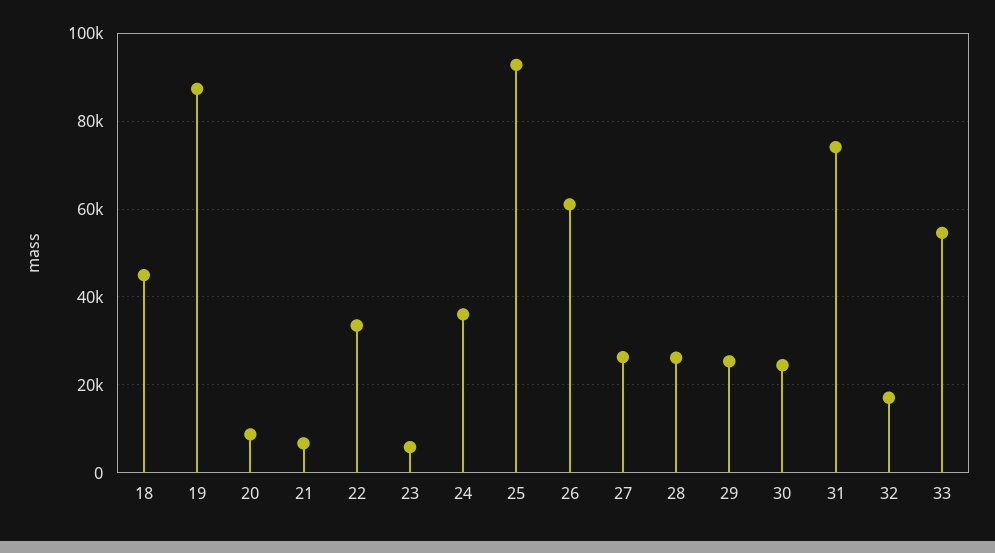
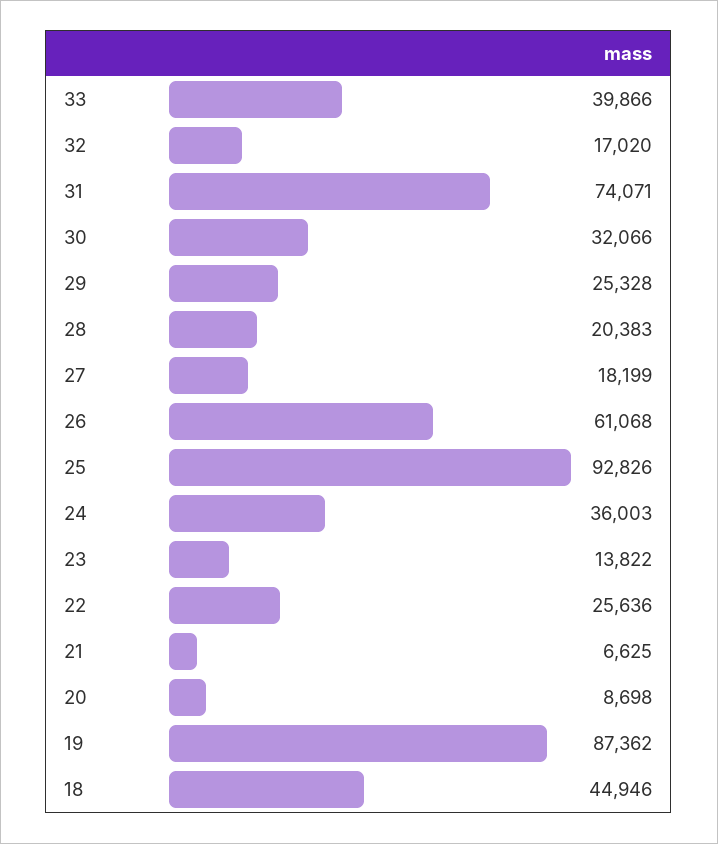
22: 34000 -> 25636
23: 6000 -> 13822
27: 26000 -> 18199
28: 26000 -> 20383
30: 24000 -> 32066
33: 54000 -> 39866

